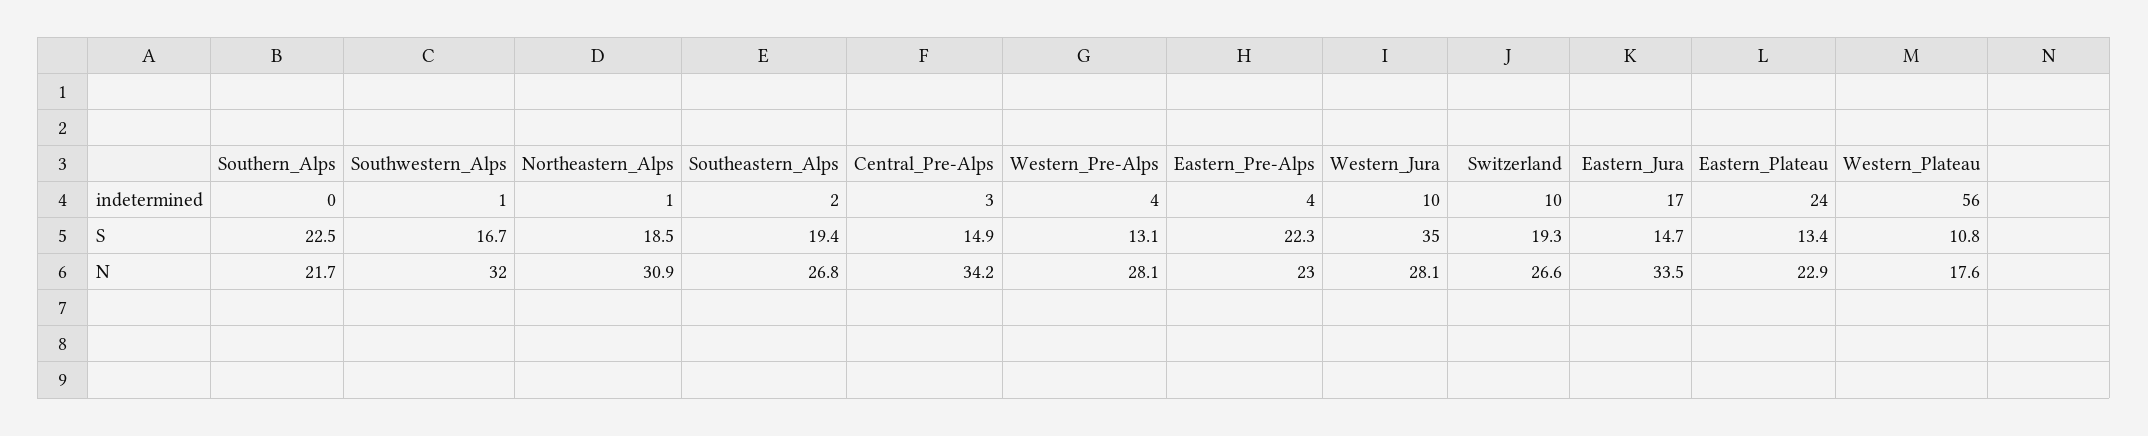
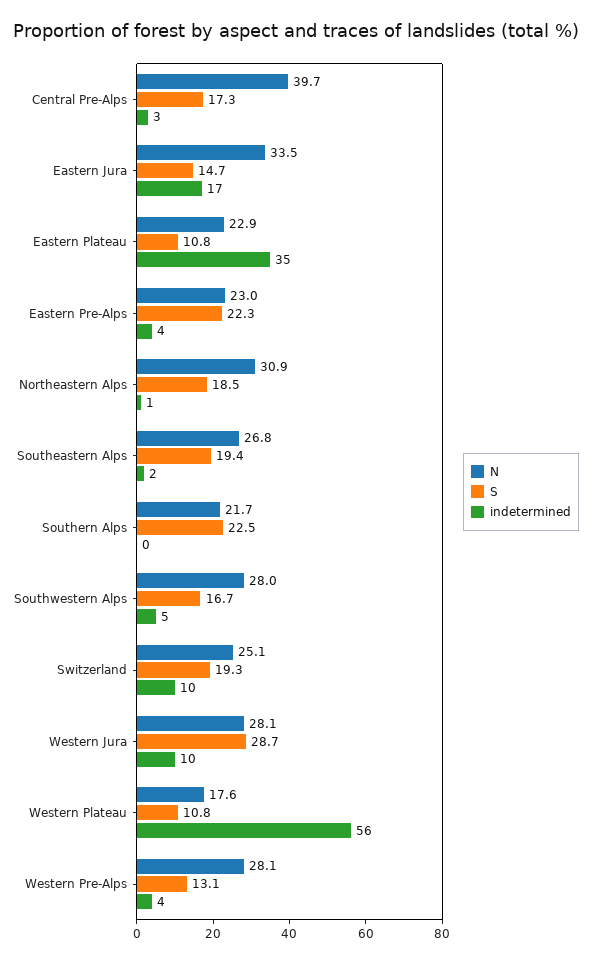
indetermined, Southwestern_Alps: 1 -> 5
indetermined, Eastern_Plateau: 24 -> 35
S, Central_Pre-Alps: 14.9 -> 17.3
S, Western_Jura: 35 -> 28.7
S, Eastern_Plateau: 13.4 -> 10.8
N, Southwestern_Alps: 32 -> 28
N, Central_Pre-Alps: 34.2 -> 39.7
N, Switzerland: 26.6 -> 25.1

